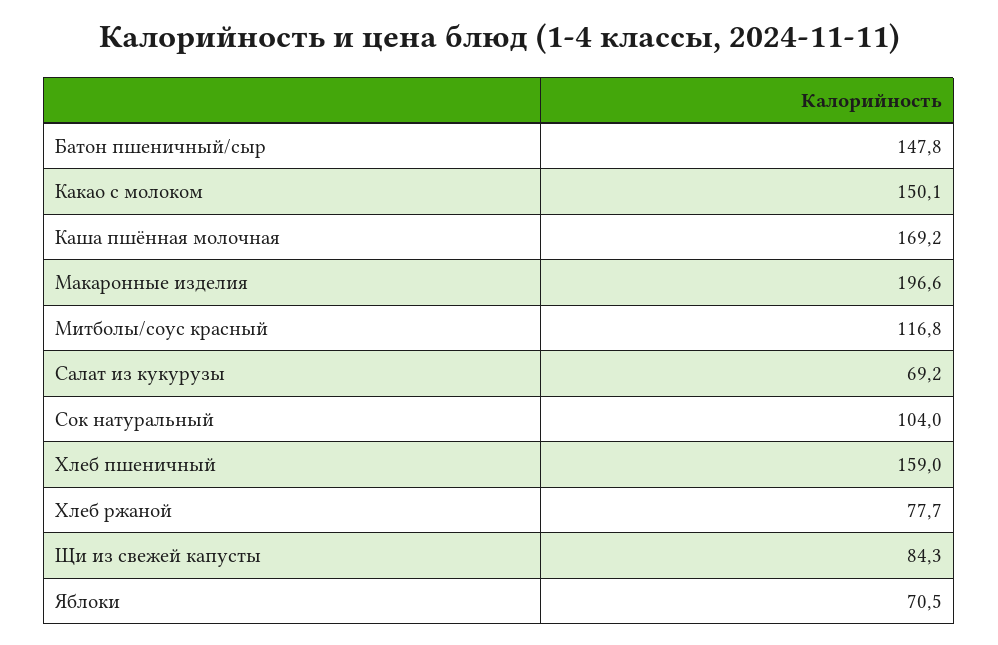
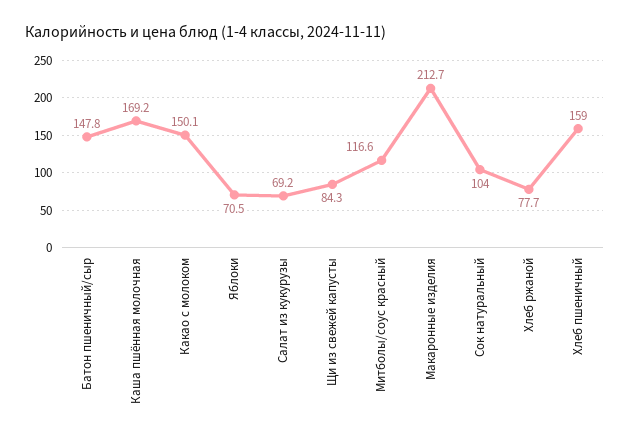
Макаронные изделия: 196.6 -> 212.7
Митболы/соус красный: 116.8 -> 116.6

